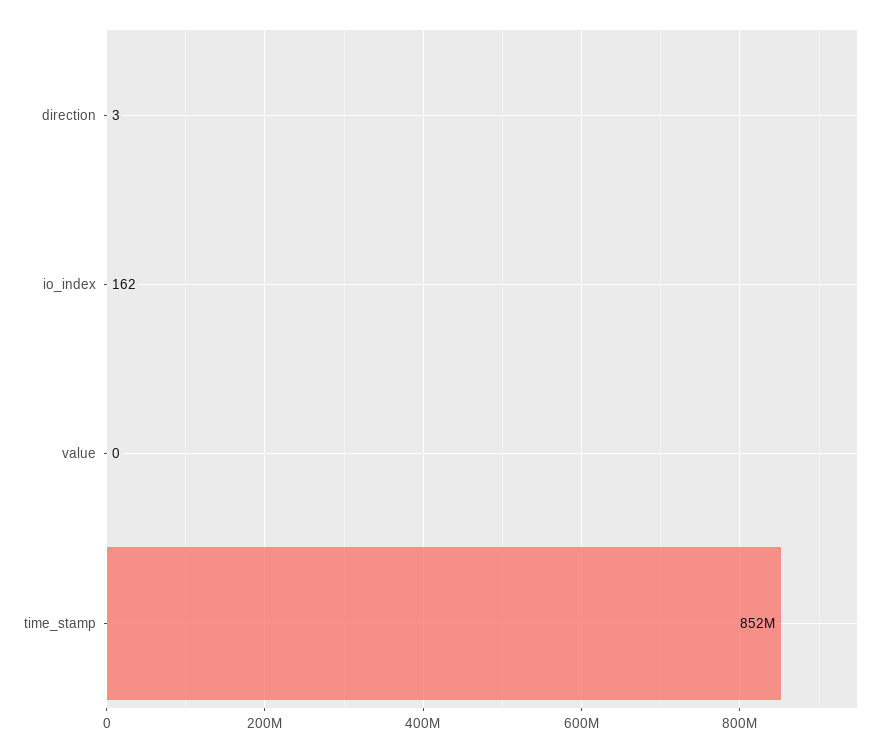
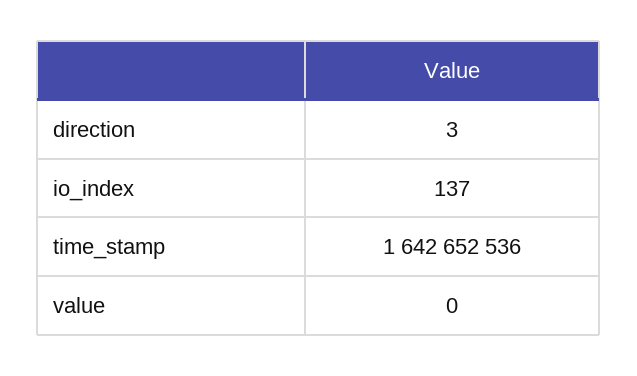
io_index: 162 -> 137
time_stamp: 852000000 -> 1642652536

